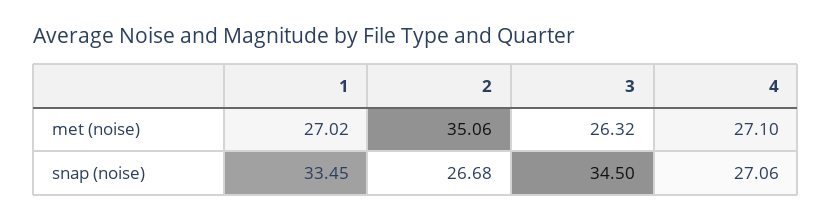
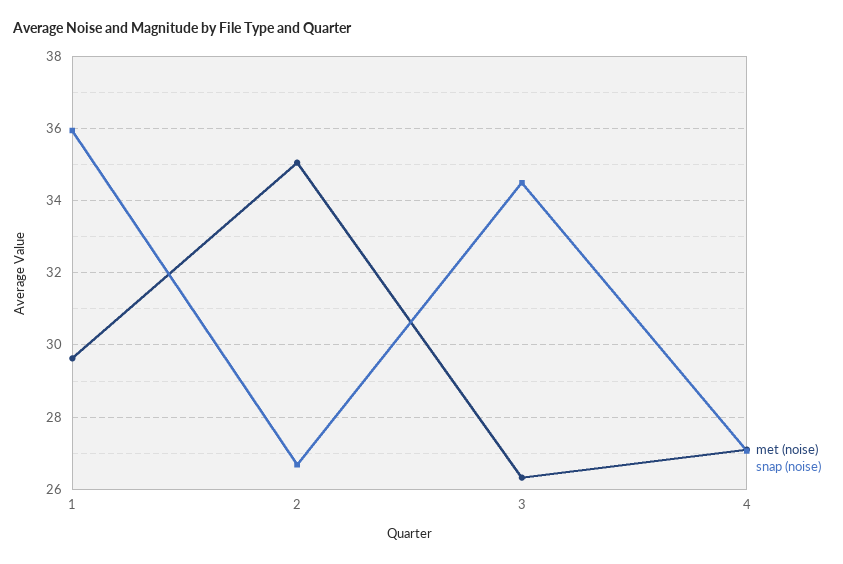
met (noise), 1: 27.02 -> 29.6
snap (noise), 1: 33.45 -> 36

